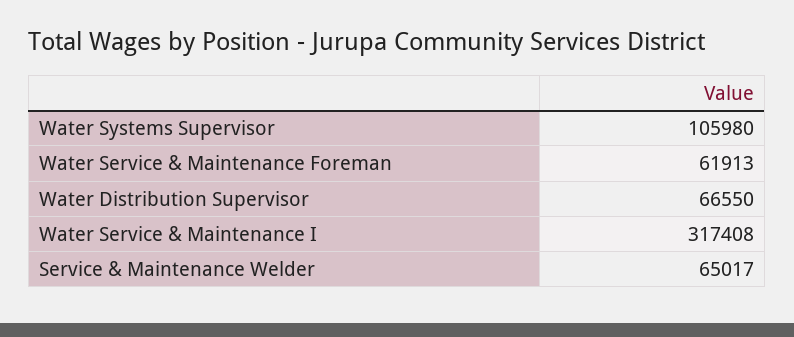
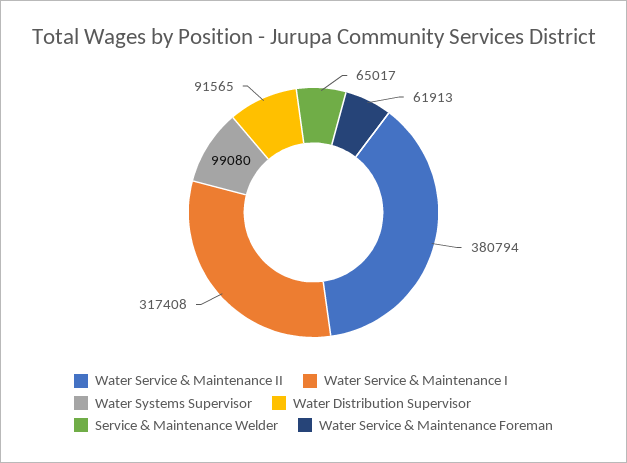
Water Systems Supervisor: 105980 -> 99080
Water Distribution Supervisor: 66550 -> 91565
Water Service & Maintenance II: none -> 380794

